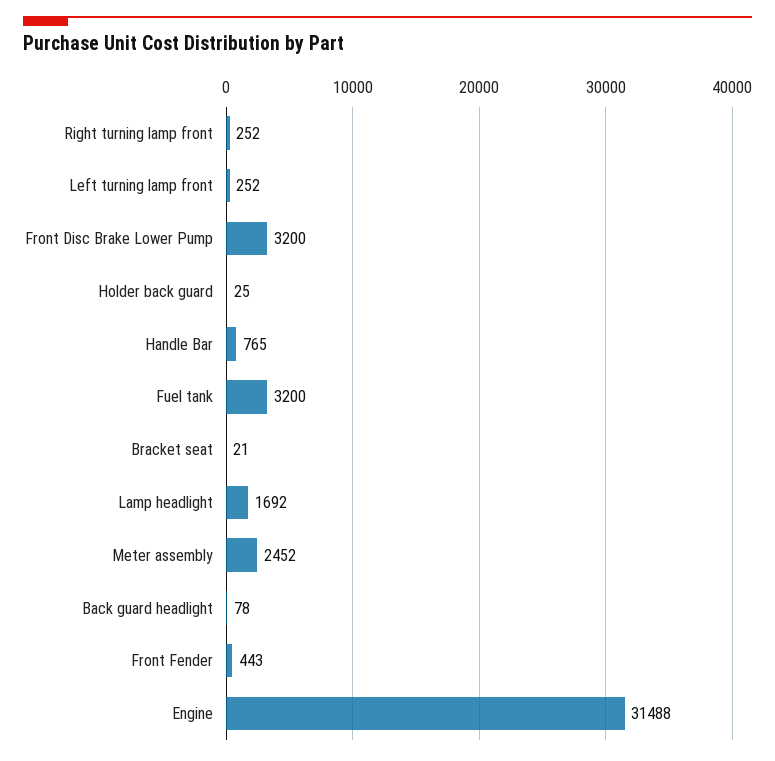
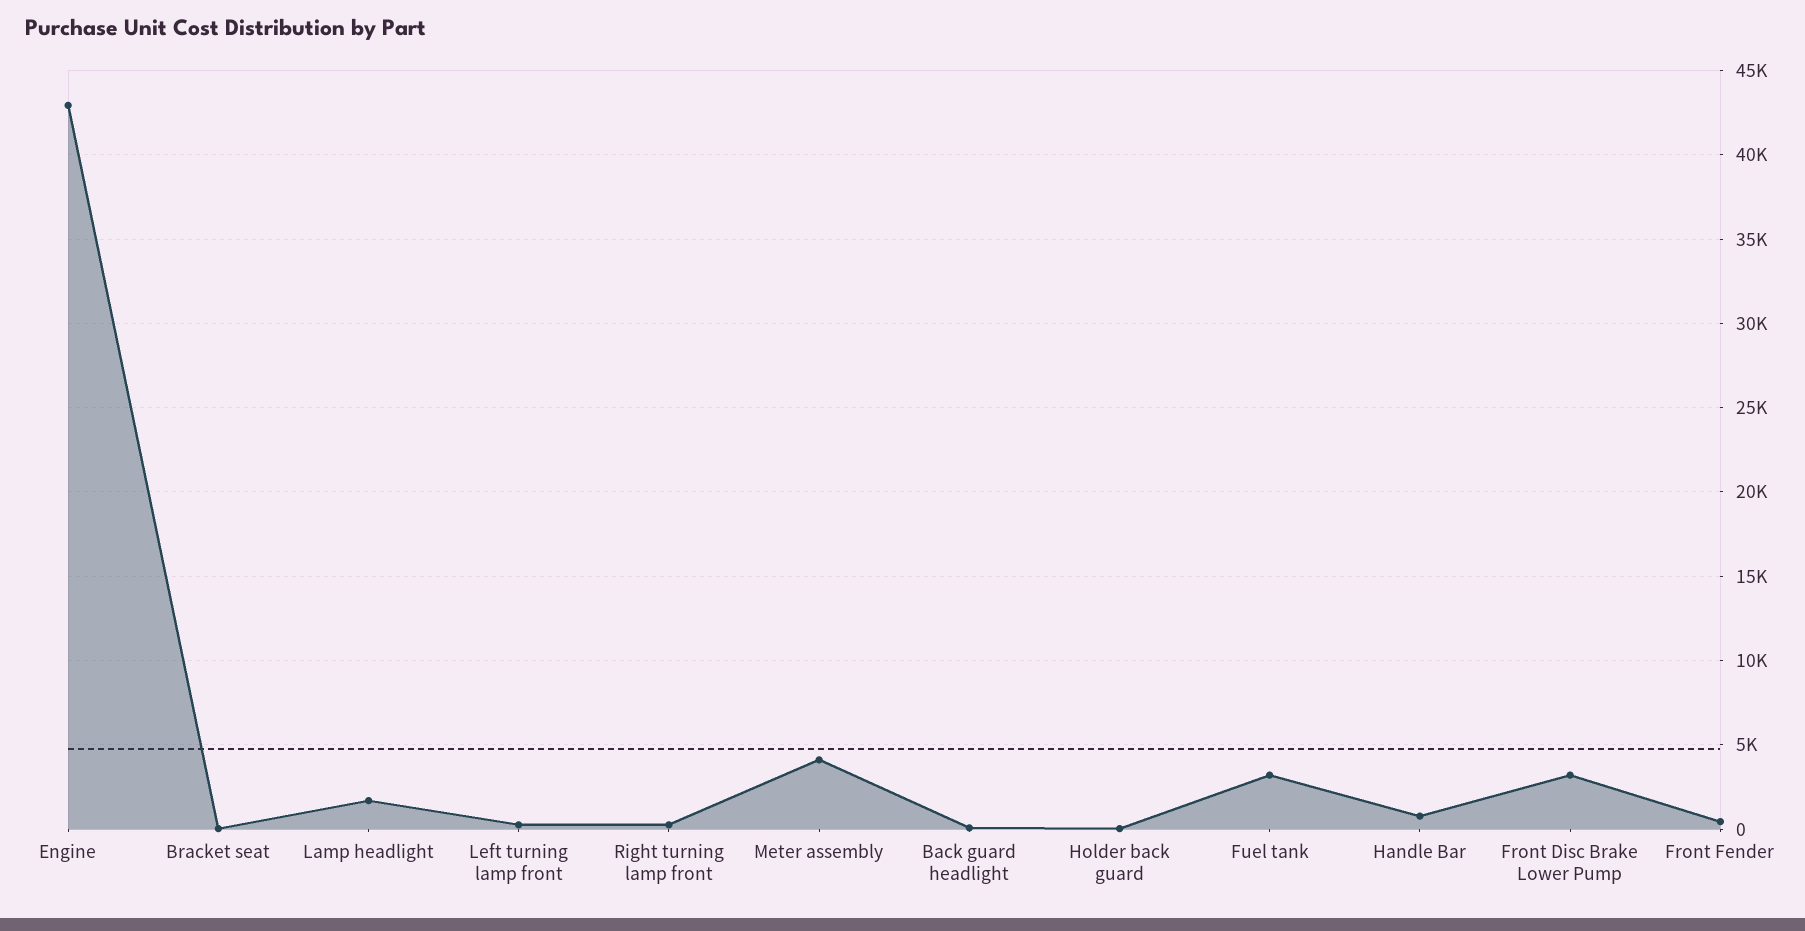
Meter assembly: 2452 -> 4000
Engine: 31488 -> 43000

